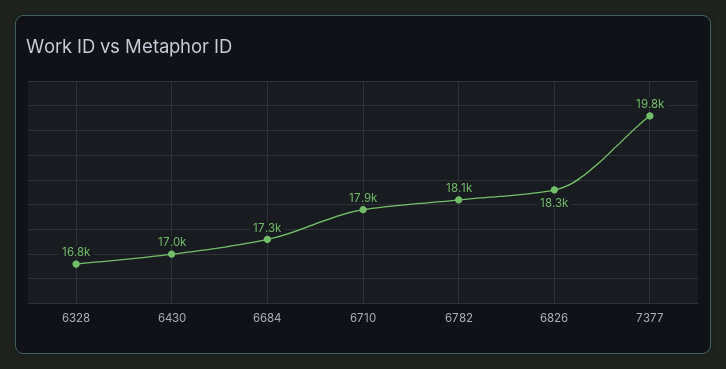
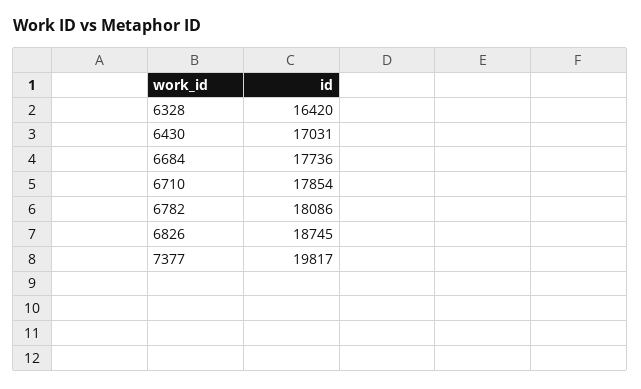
6328: 16800 -> 16420
6684: 17300 -> 17736
6826: 18300 -> 18745

